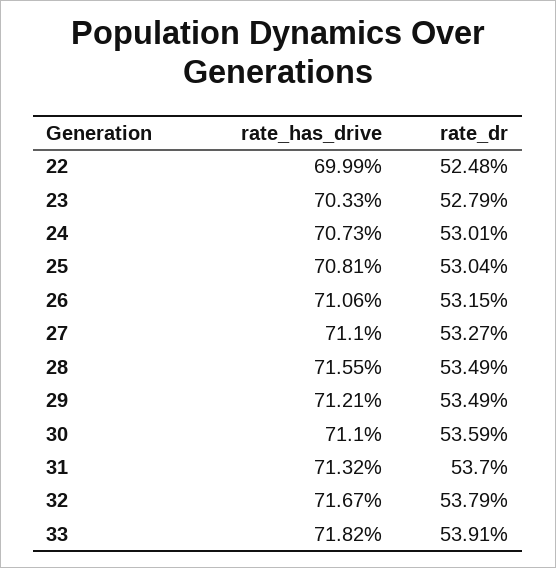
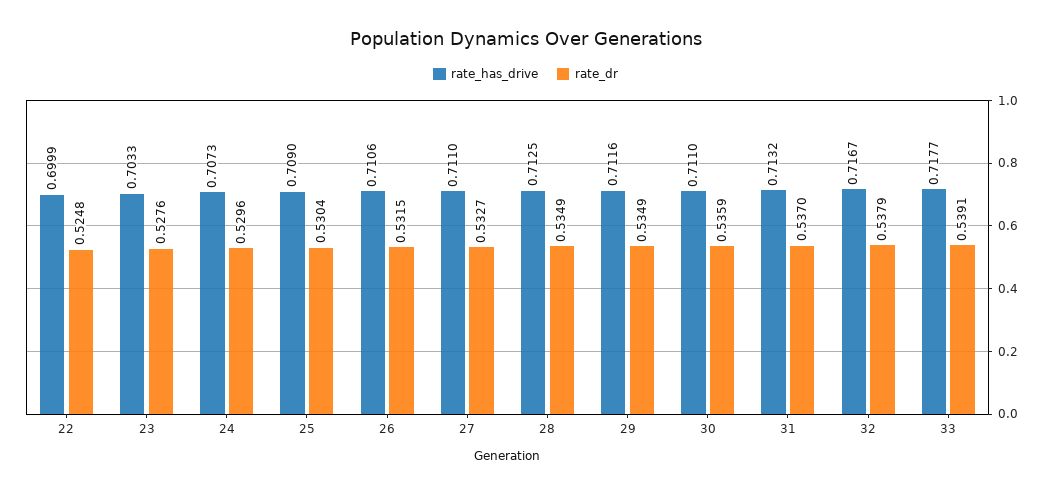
rate_dr, 23: 0.5279 -> 0.5276
rate_dr, 24: 0.5301 -> 0.5296
rate_has_drive, 25: 0.7081 -> 0.709
rate_has_drive, 28: 0.7155 -> 0.7125
rate_has_drive, 29: 0.7121 -> 0.7116
rate_has_drive, 33: 0.7182 -> 0.7177

